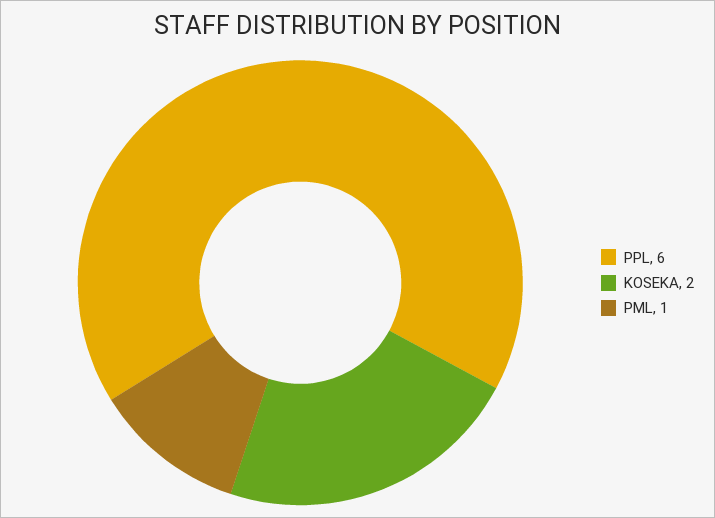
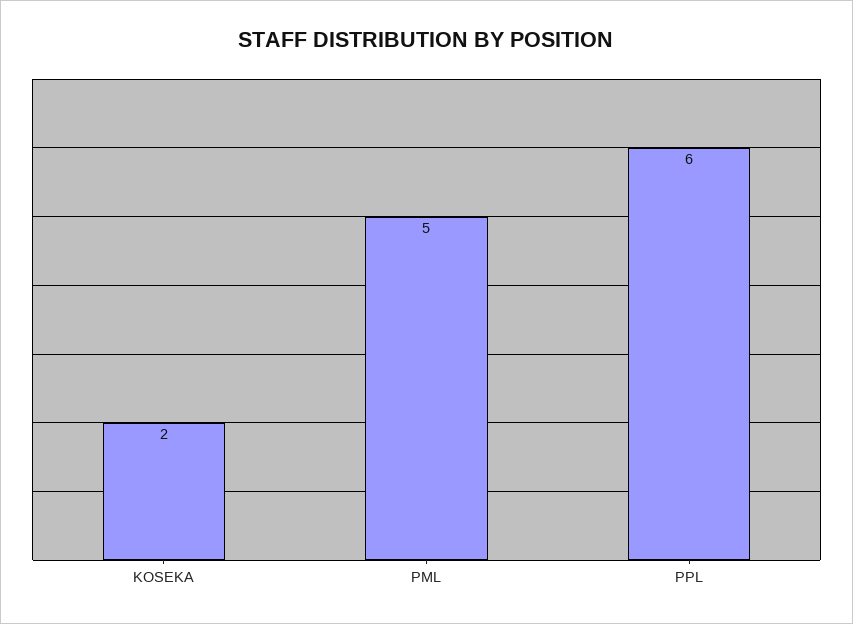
PML: 1 -> 5

